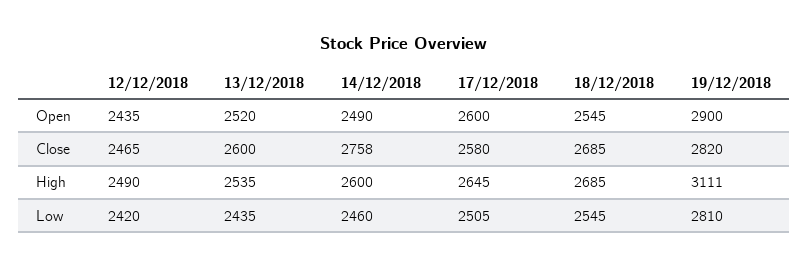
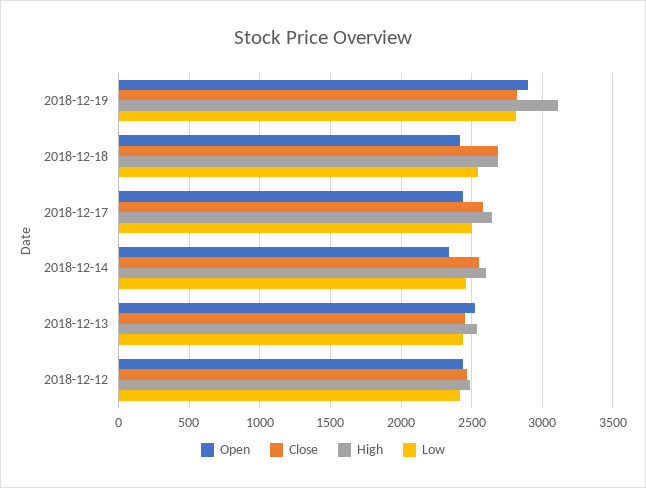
Open, 14/12/2018: 2490 -> 2350
Open, 17/12/2018: 2600 -> 2450
Open, 18/12/2018: 2545 -> 2400
Close, 13/12/2018: 2600 -> 2450
Close, 14/12/2018: 2758 -> 2550

